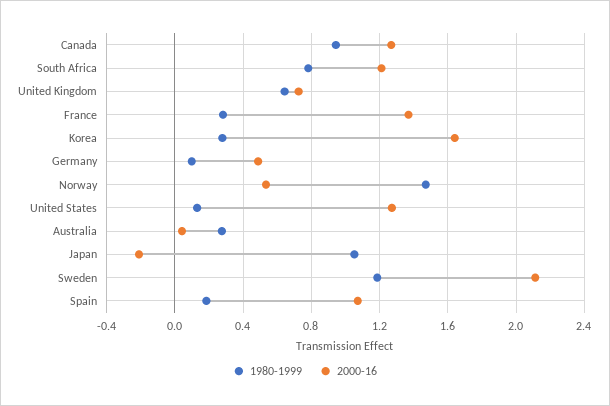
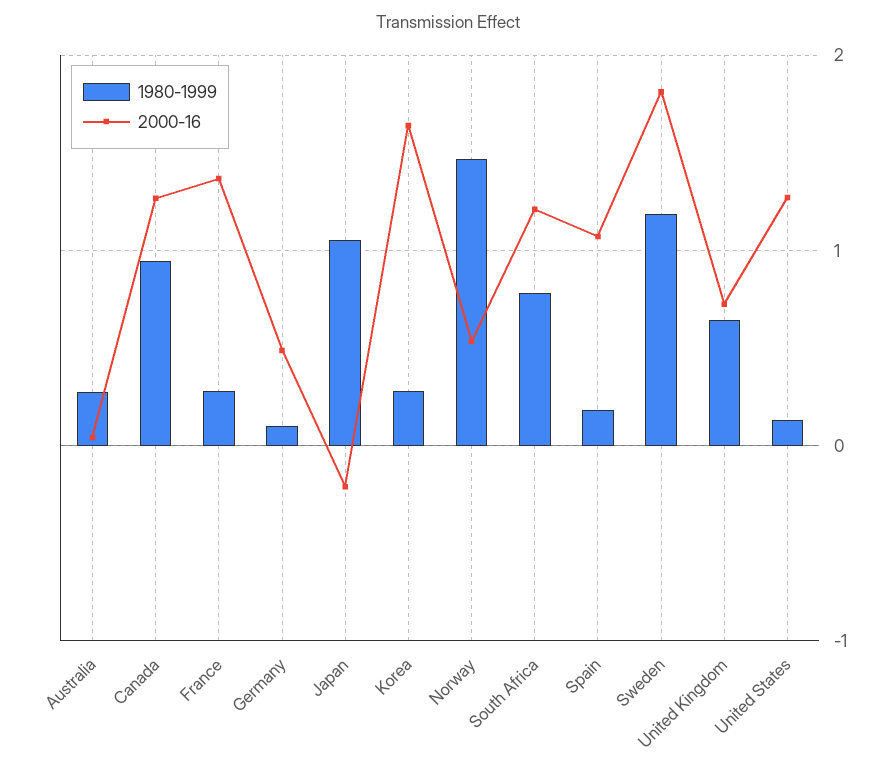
2000-16, Sweden: 2.1 -> 1.8

